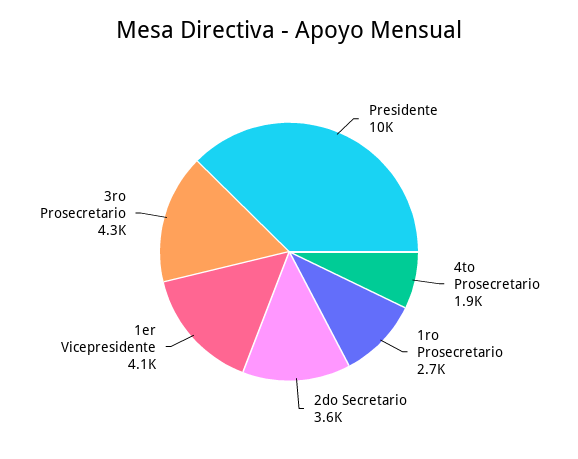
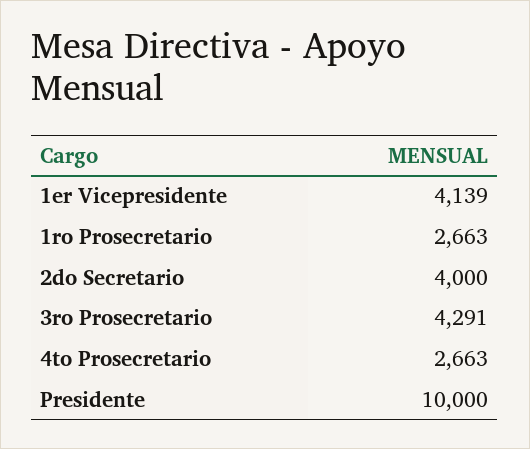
4to Prosecretario: 1900 -> 2663
2do Secretario: 3600 -> 4000

